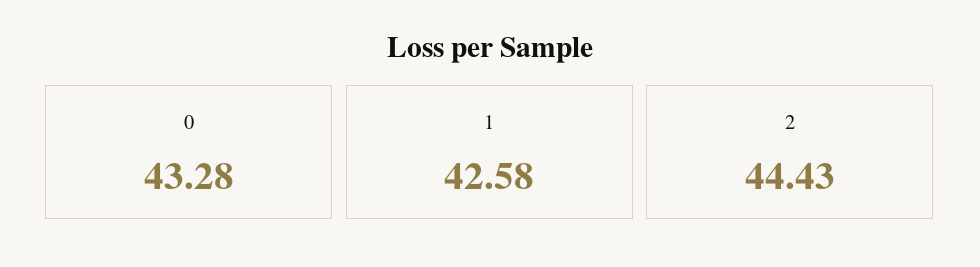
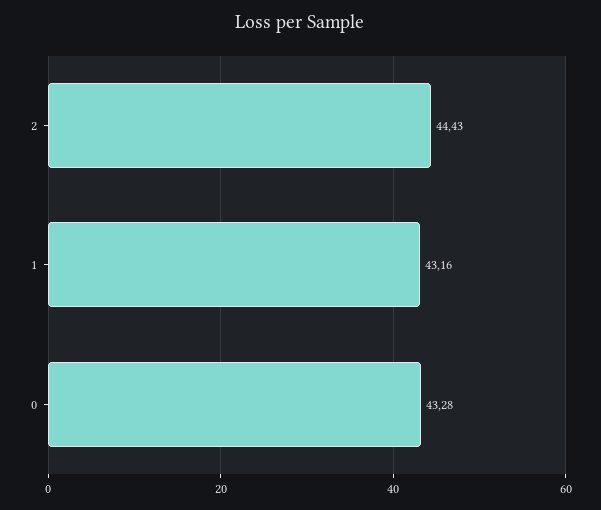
1: 42.58 -> 43.16

